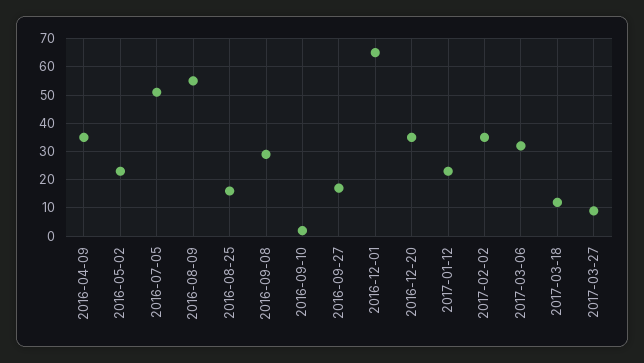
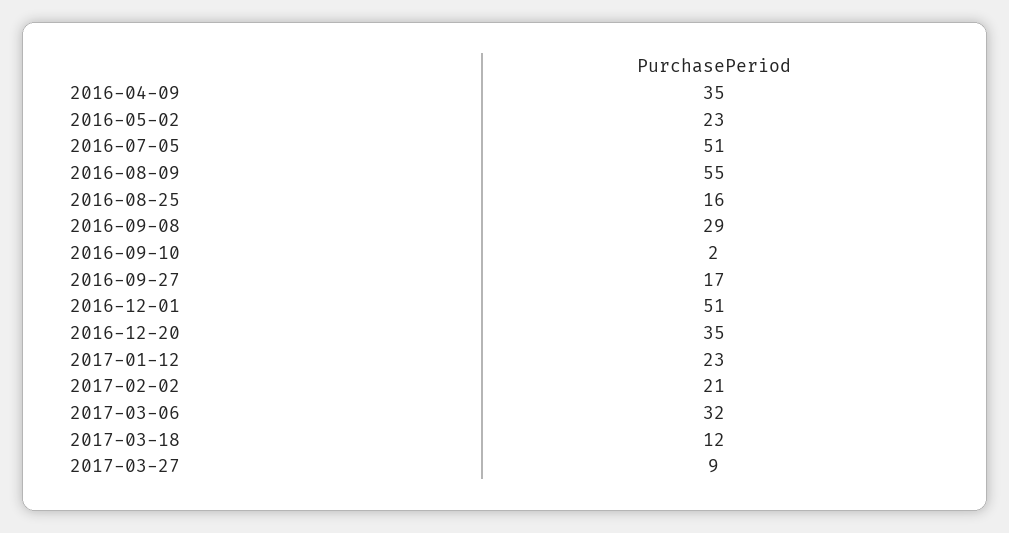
2016-12-01: 65 -> 51
2017-02-02: 35 -> 21

